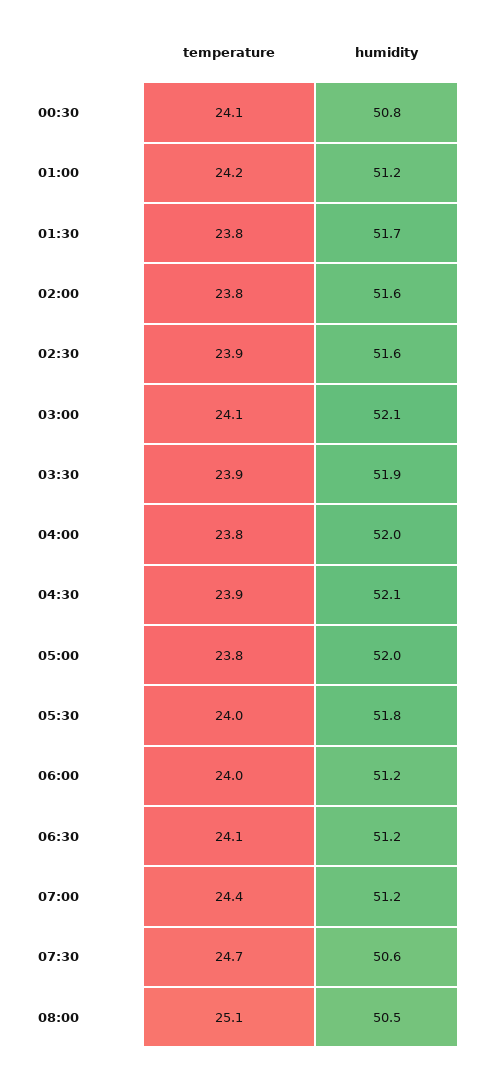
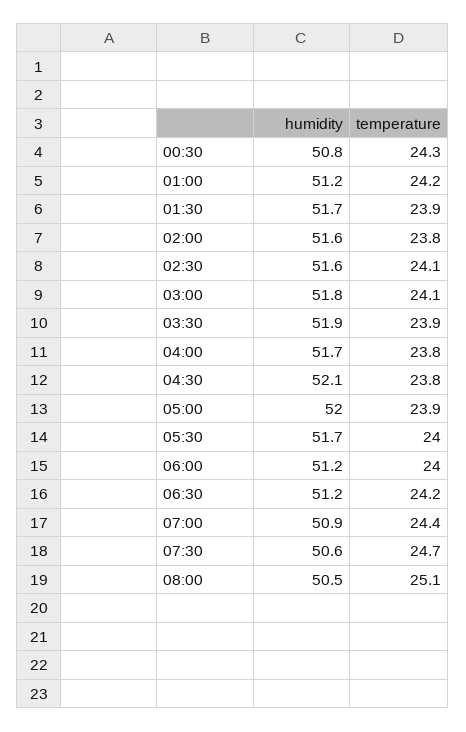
temperature, 00:30: 24.1 -> 24.3
temperature, 01:30: 23.8 -> 23.9
temperature, 02:30: 23.9 -> 24.1
humidity, 03:00: 52.1 -> 51.8
humidity, 04:00: 52 -> 51.7
temperature, 04:30: 23.9 -> 23.8
temperature, 05:00: 23.8 -> 23.9
humidity, 05:30: 51.8 -> 51.7
temperature, 06:30: 24.1 -> 24.2
humidity, 07:00: 51.2 -> 50.9

